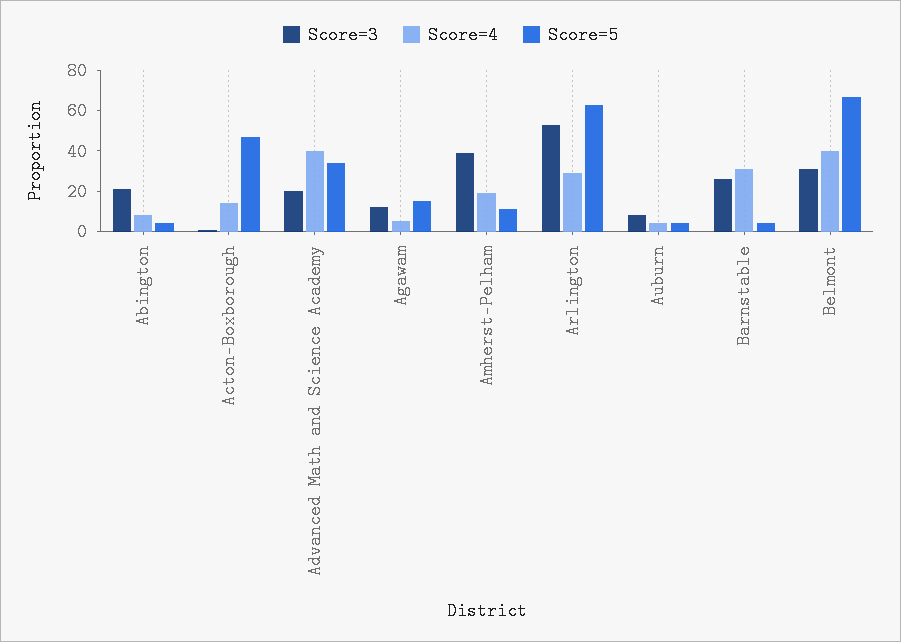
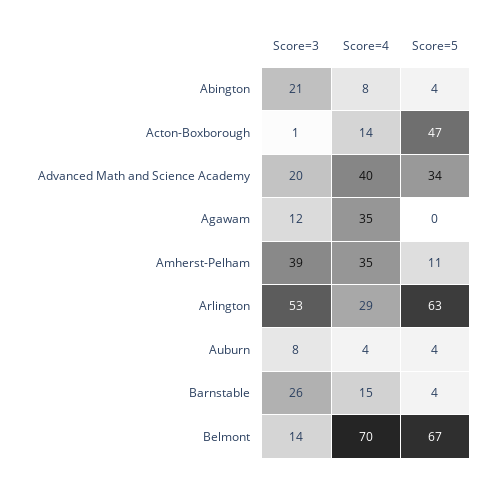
Score=4, Agawam: 5 -> 35
Score=5, Agawam: 15 -> 0
Score=4, Amherst-Pelham: 20 -> 35
Score=4, Barnstable: 30 -> 15
Score=3, Belmont: 30 -> 14
Score=4, Belmont: 40 -> 70

